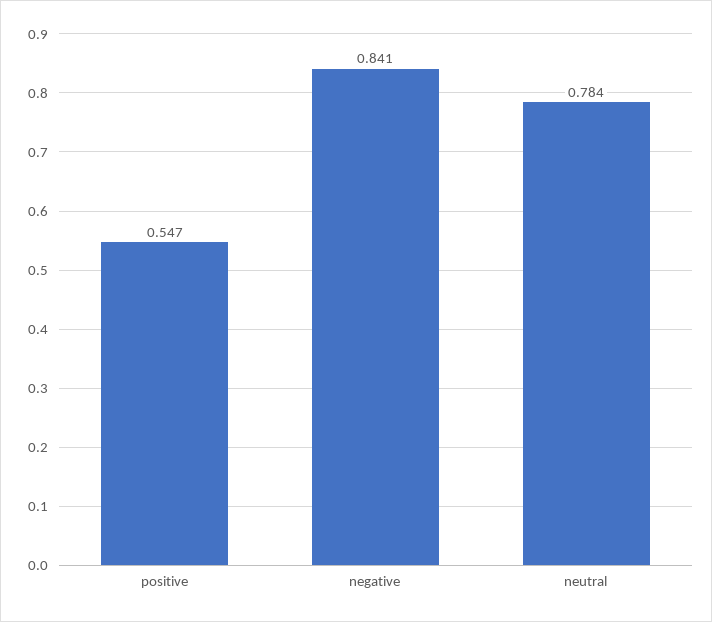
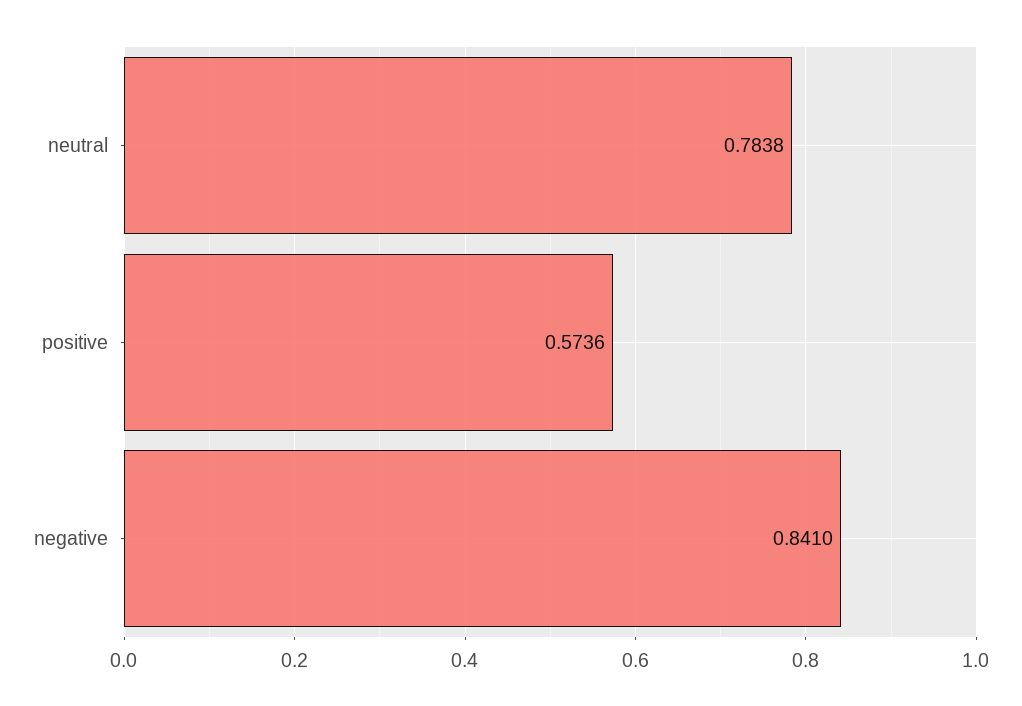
positive: 0.547 -> 0.5736

